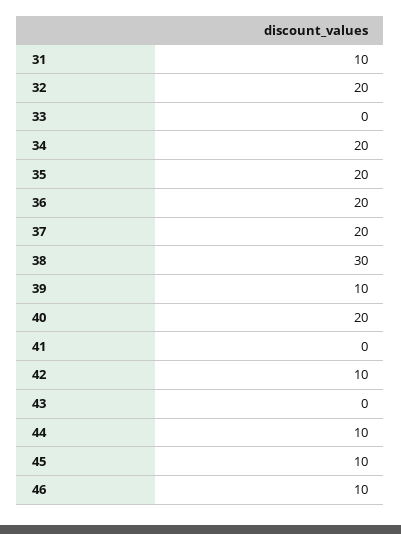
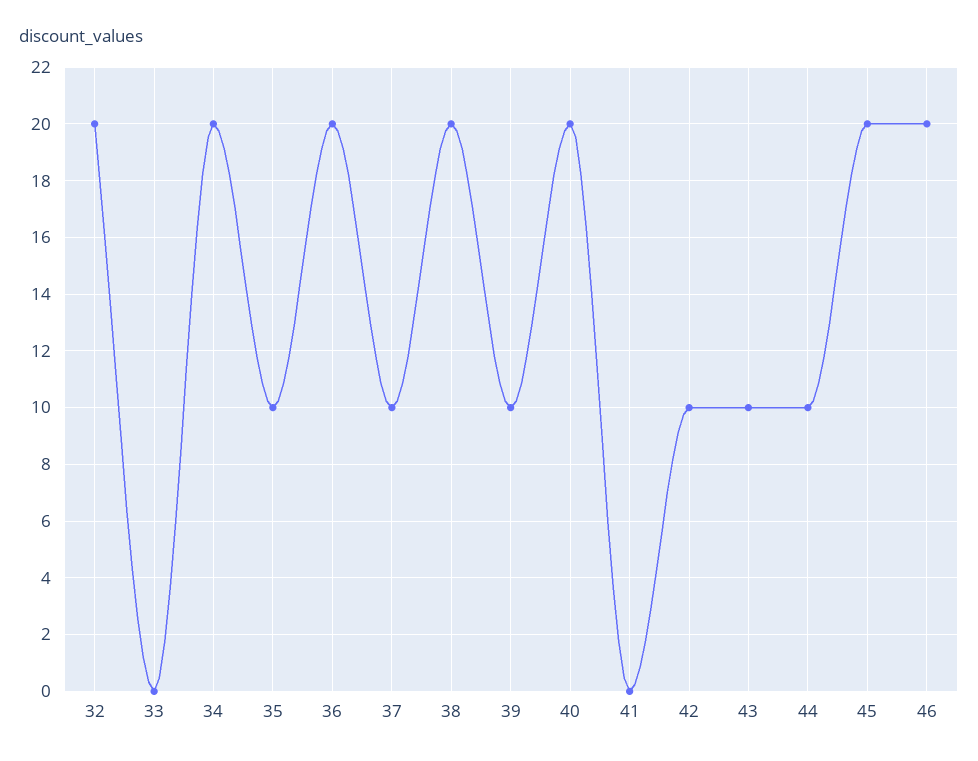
31: 10 -> none
35: 20 -> 10
37: 20 -> 10
38: 30 -> 20
43: 0 -> 10
45: 10 -> 20
46: 10 -> 20

